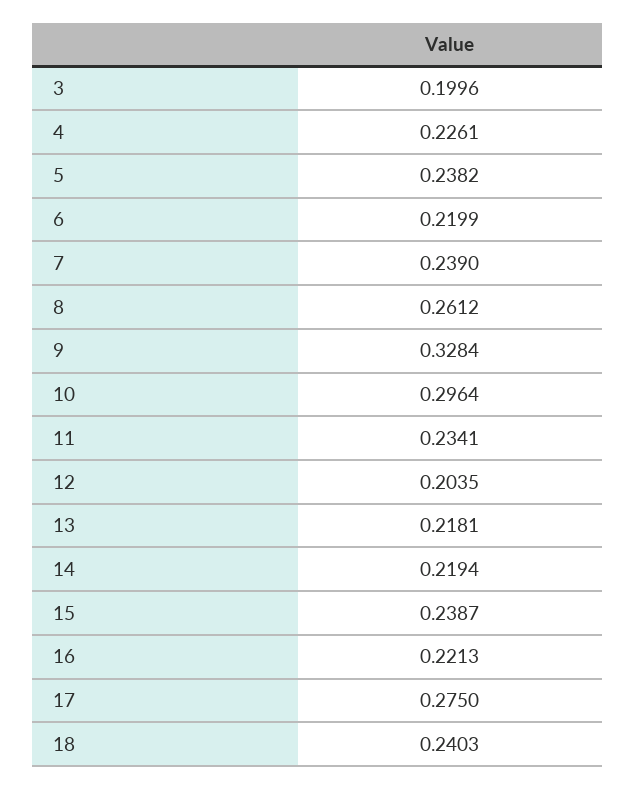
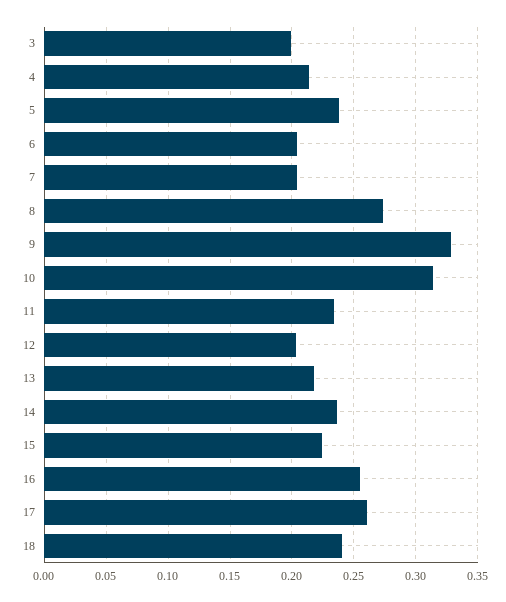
4: 0.2261 -> 0.215
6: 0.2199 -> 0.205
7: 0.239 -> 0.205
8: 0.2612 -> 0.275
10: 0.2964 -> 0.315
14: 0.2194 -> 0.235
15: 0.2387 -> 0.225
16: 0.2213 -> 0.255
17: 0.275 -> 0.26

